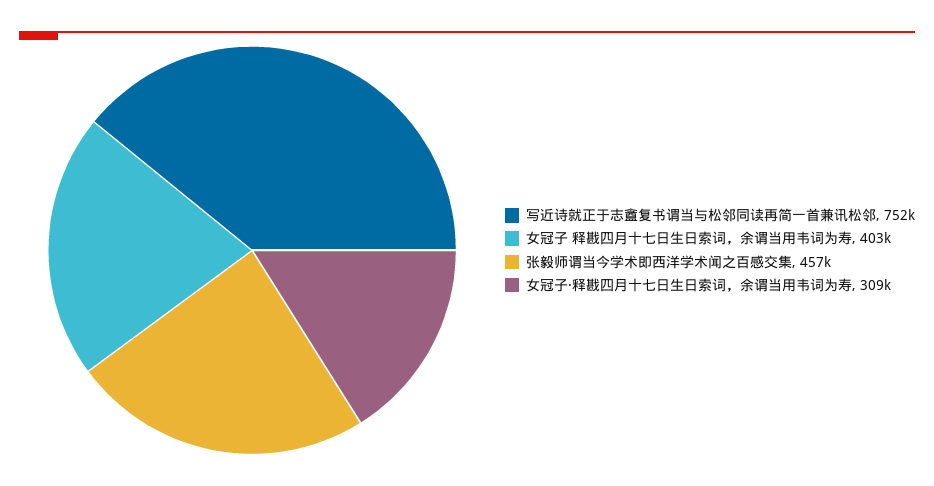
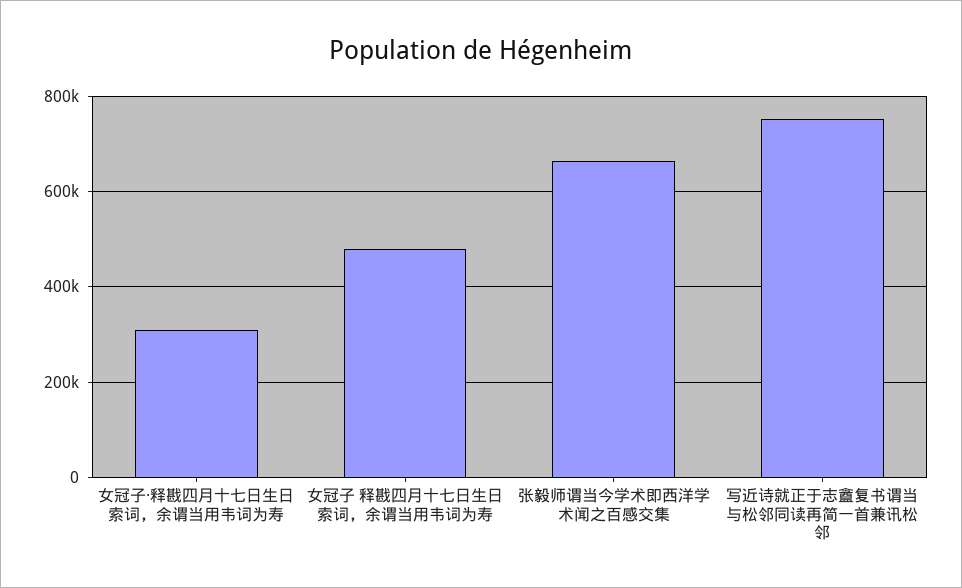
女冠子 释戡四月十七日生日索词，余谓当用韦词为寿: 403000 -> 480000
张毅师谓当今学术即西洋学术闻之百感交集: 457000 -> 660000

